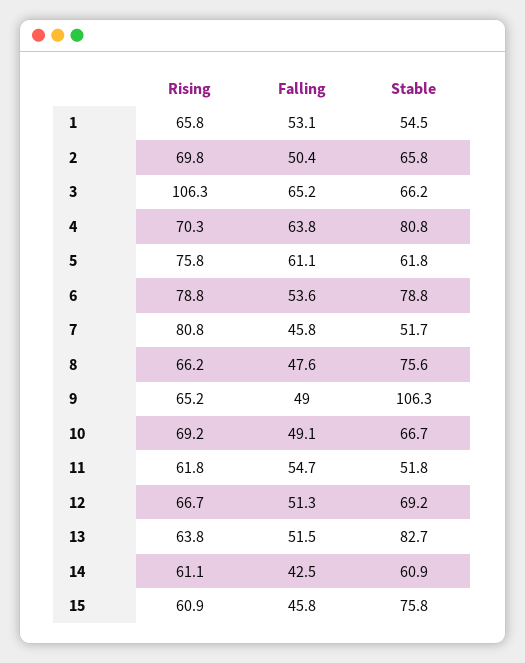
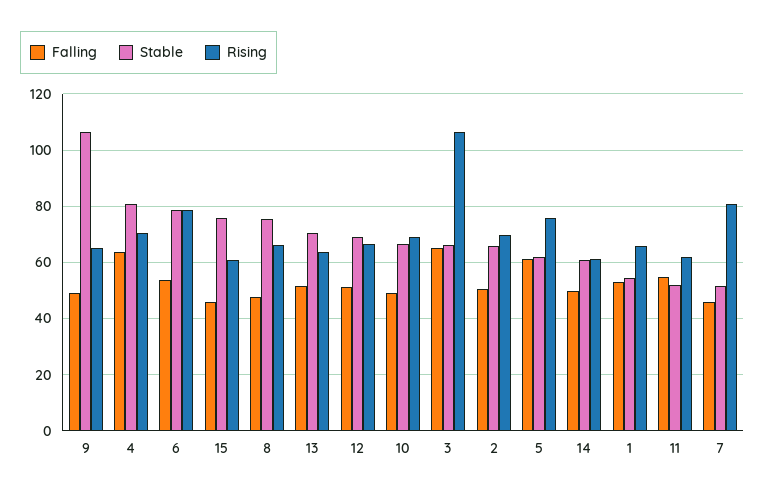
Stable, 13: 82.7 -> 70
Falling, 14: 42.5 -> 50

